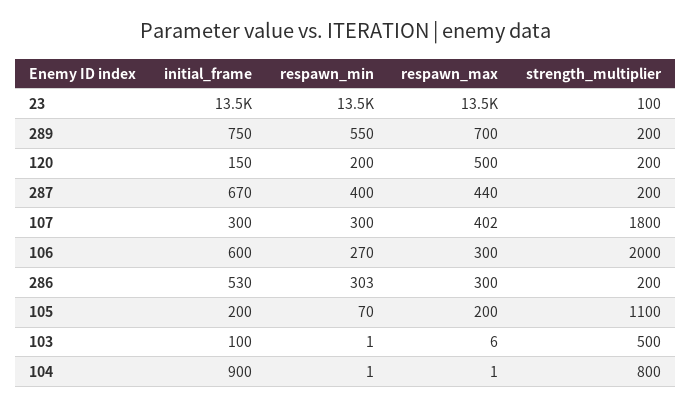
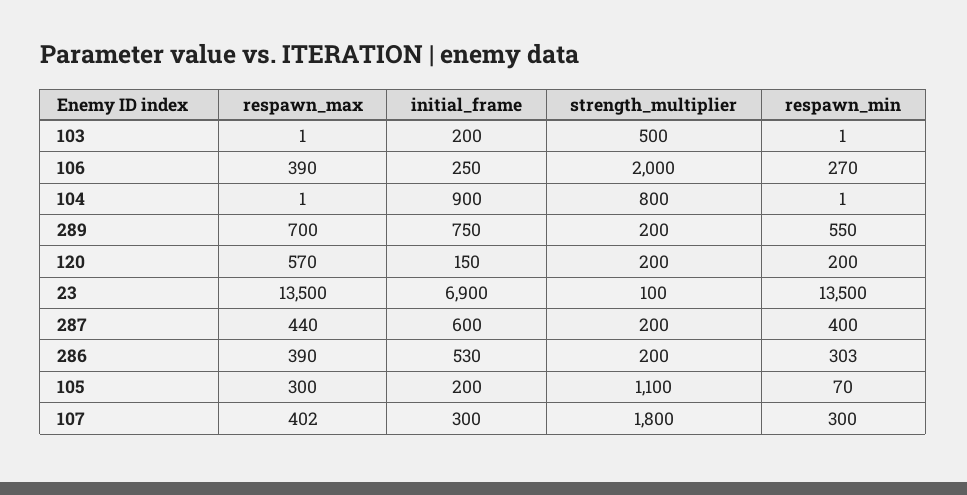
initial_frame, 23: 13500 -> 6900
respawn_max, 120: 500 -> 570
initial_frame, 287: 670 -> 600
initial_frame, 106: 600 -> 250
respawn_max, 106: 300 -> 390
respawn_max, 286: 300 -> 390
respawn_max, 105: 200 -> 300
initial_frame, 103: 100 -> 200
respawn_max, 103: 6 -> 1

